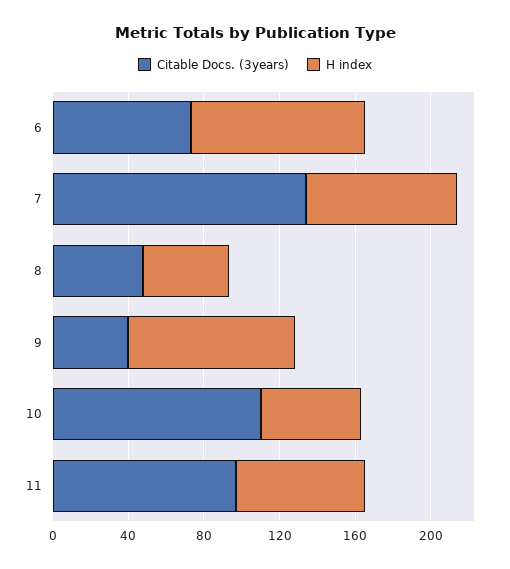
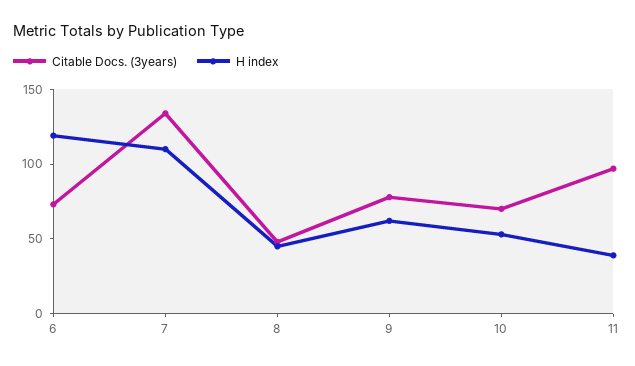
H index, 6: 90 -> 120
H index, 7: 80 -> 110
Citable Docs. (3years), 9: 40 -> 80
H index, 9: 90 -> 60
Citable Docs. (3years), 10: 110 -> 70
H index, 11: 70 -> 40

